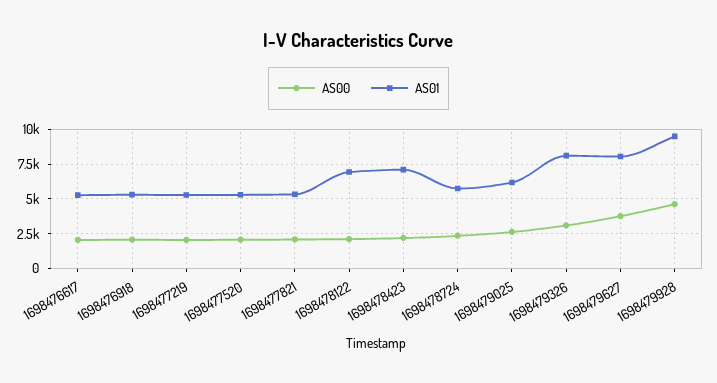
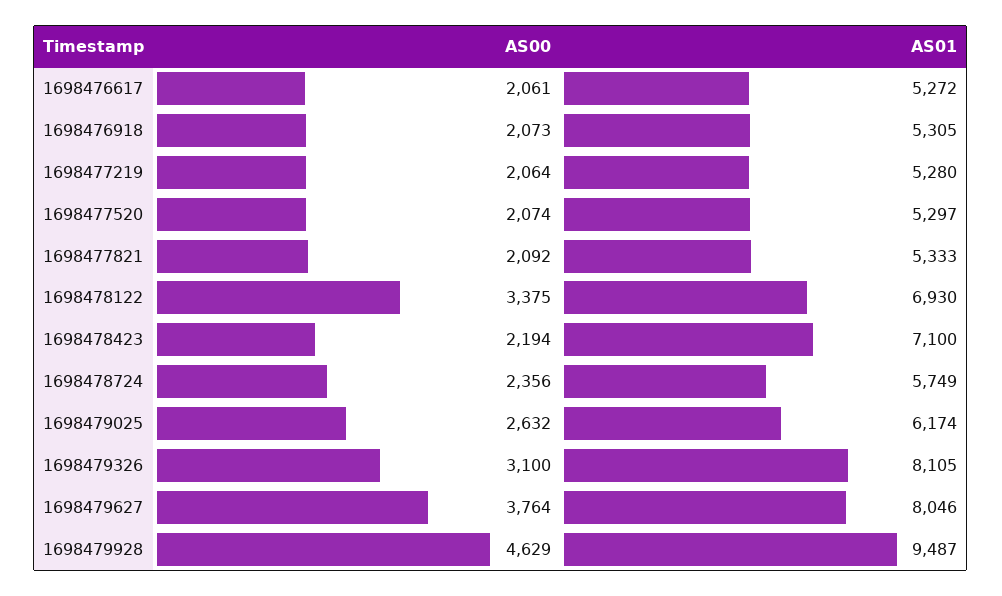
AS00, 1698478122: 2000 -> 3375

